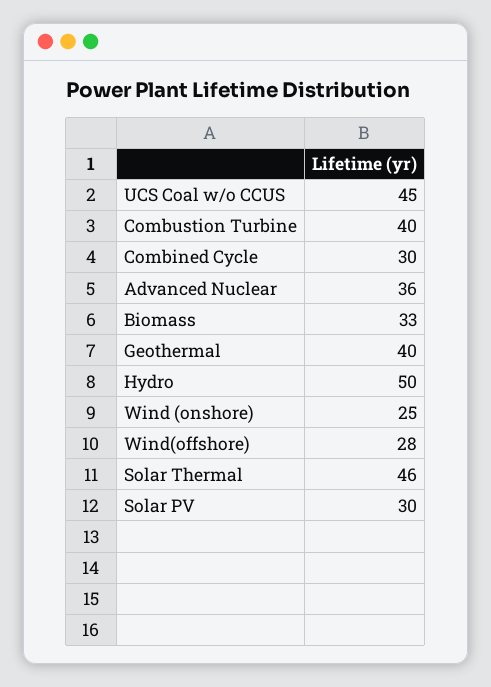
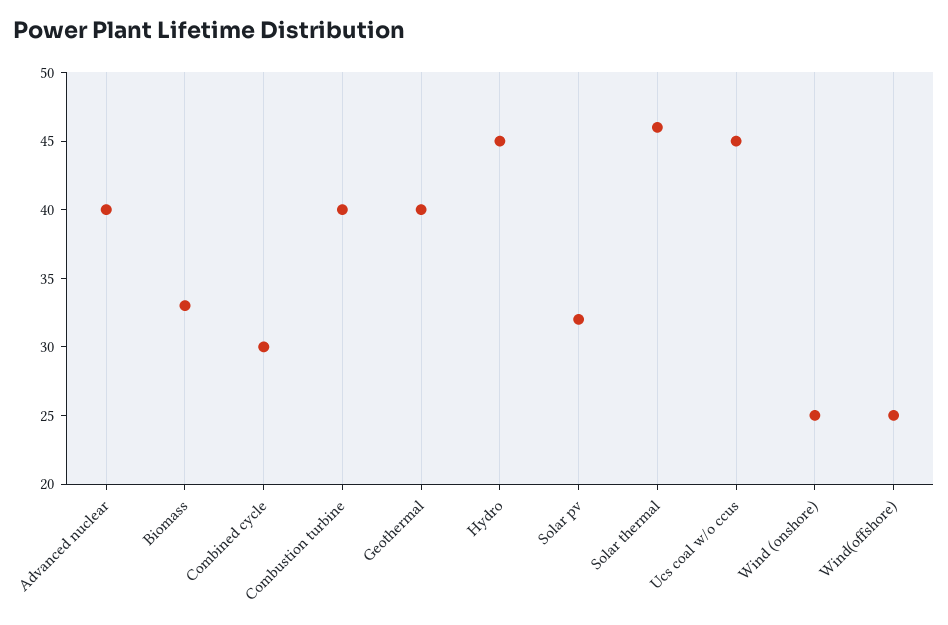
Advanced Nuclear: 36 -> 40
Hydro: 50 -> 45
Wind(offshore): 28 -> 25
Solar PV: 30 -> 32

